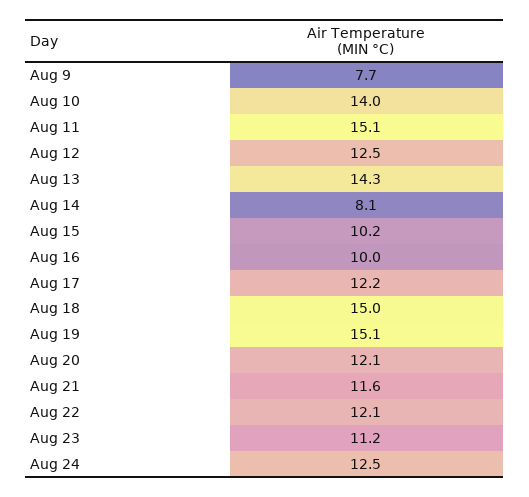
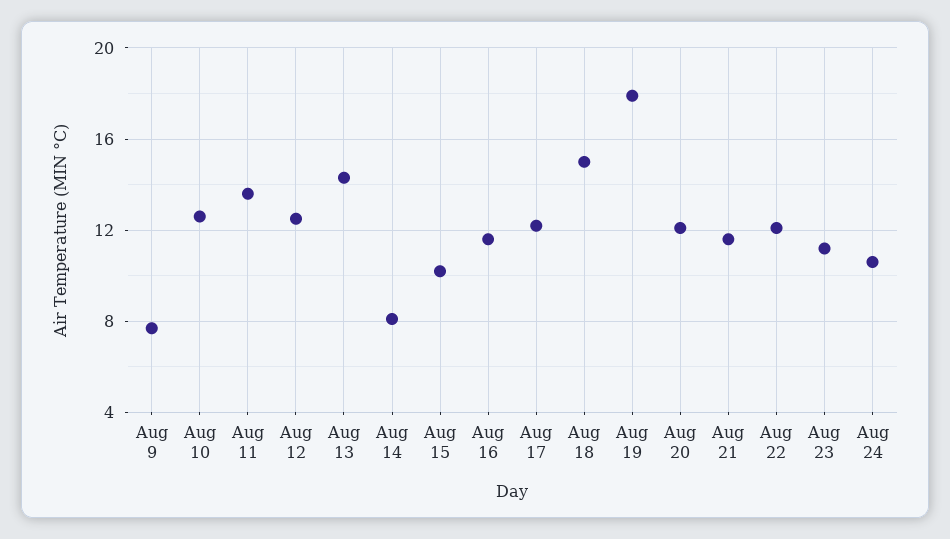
Aug 10: 14 -> 12.5
Aug 11: 15.1 -> 13.5
Aug 16: 10 -> 11.5
Aug 19: 15.1 -> 18
Aug 24: 12.5 -> 10.5

